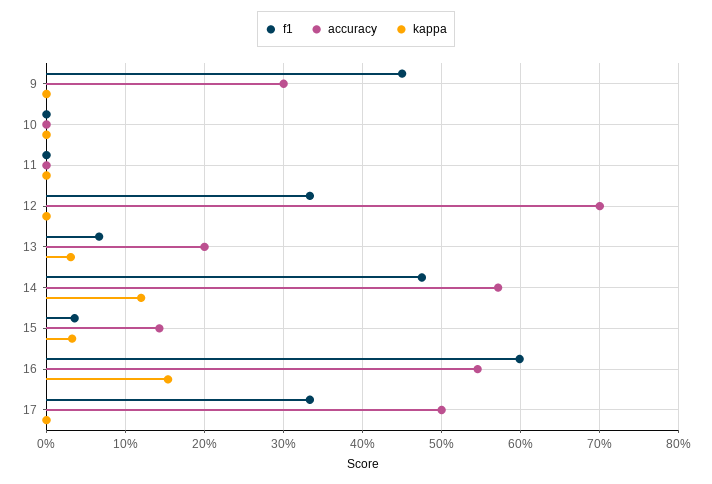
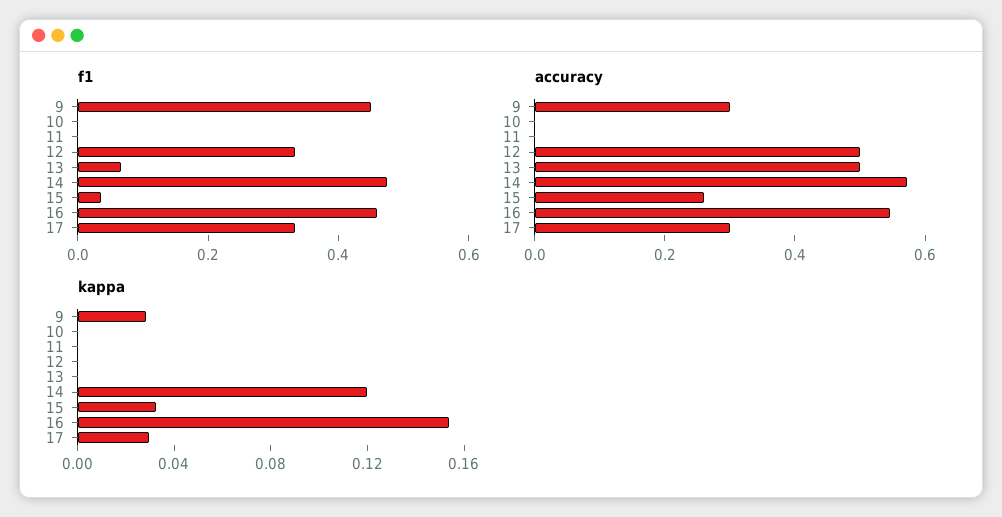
kappa, 9: 0 -> 0.03
accuracy, 12: 0.7 -> 0.5
accuracy, 13: 0.2 -> 0.5
kappa, 13: 0.03 -> 0
accuracy, 15: 0.14 -> 0.25
f1, 16: 0.6 -> 0.45
accuracy, 17: 0.5 -> 0.3
kappa, 17: 0 -> 0.03

